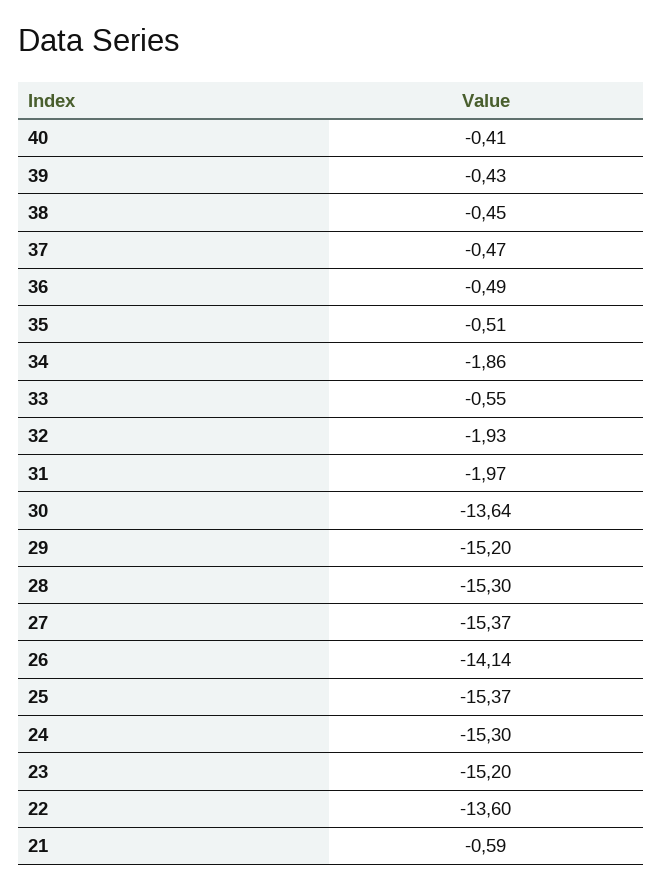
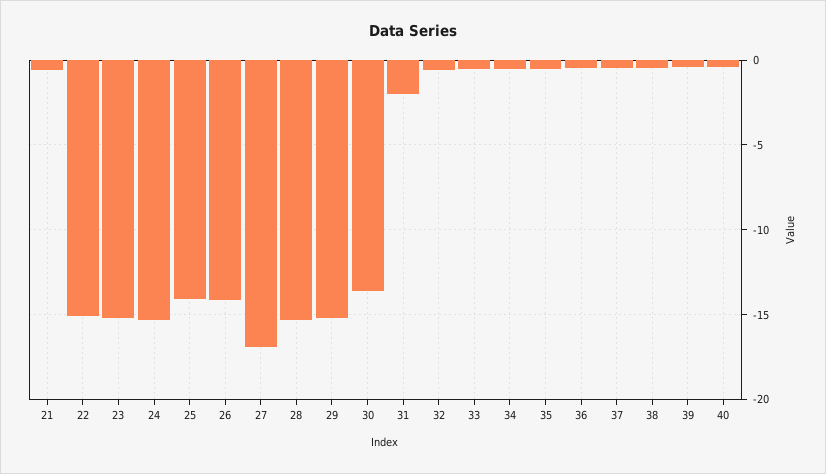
34: -1.86 -> -0.5
32: -1.93 -> -0.5
27: -15.37 -> -17
25: -15.37 -> -14
22: -13.6 -> -15

